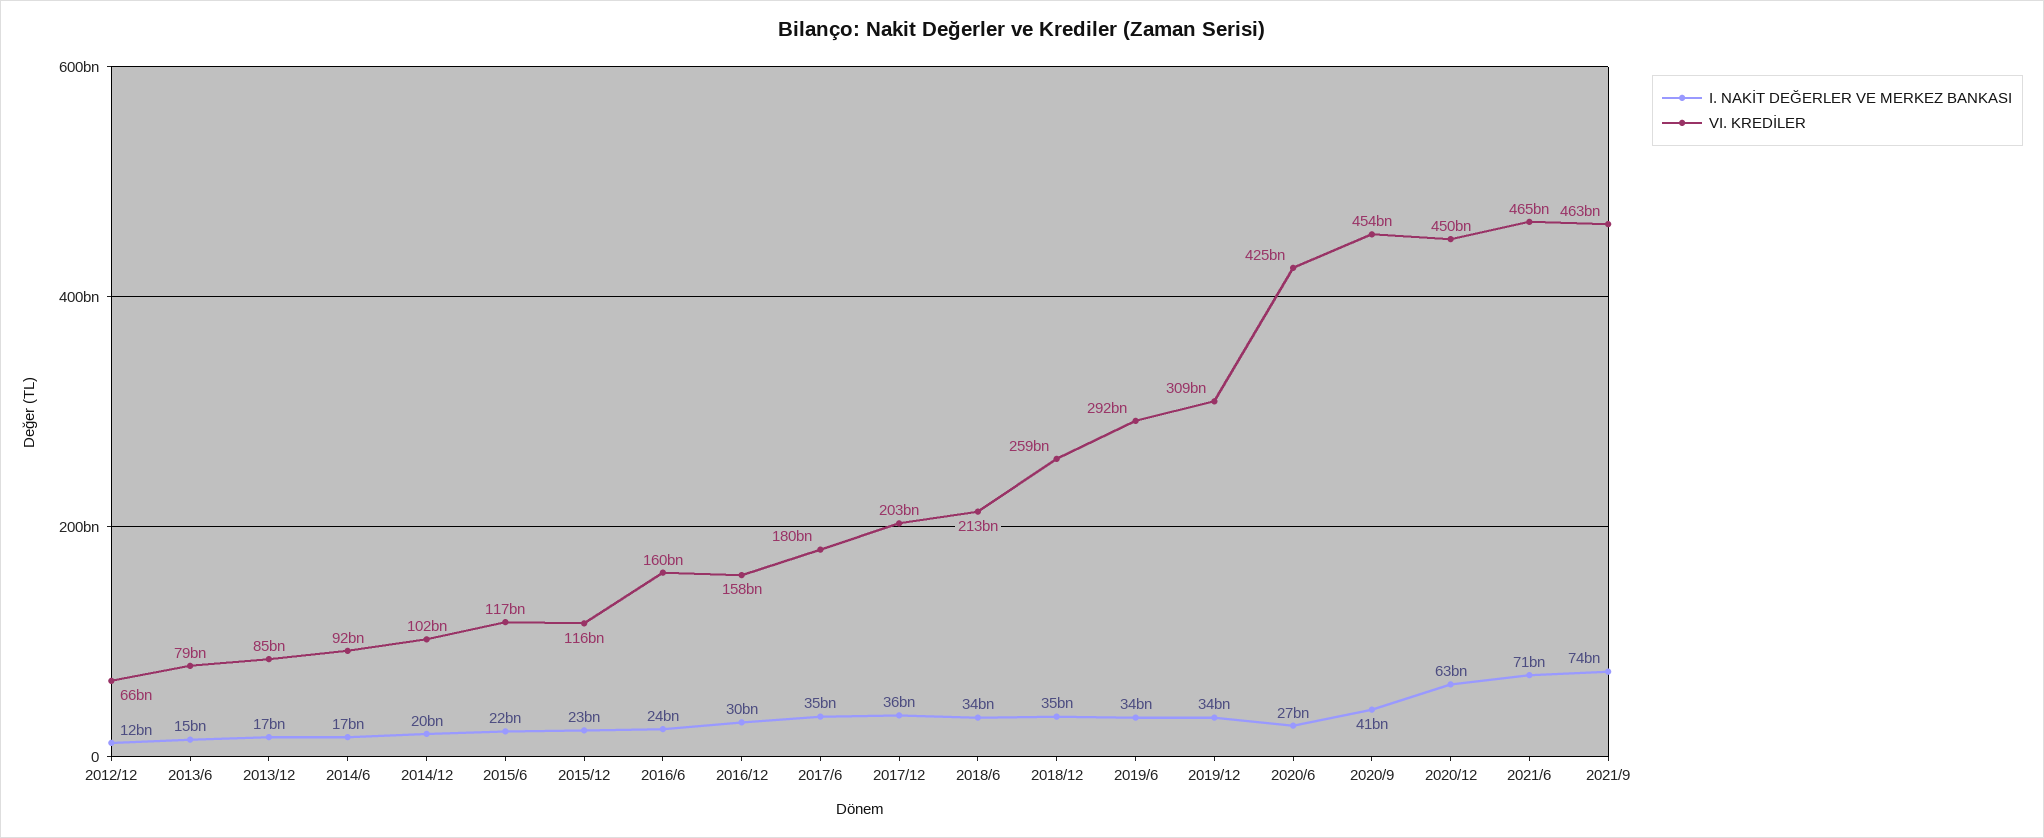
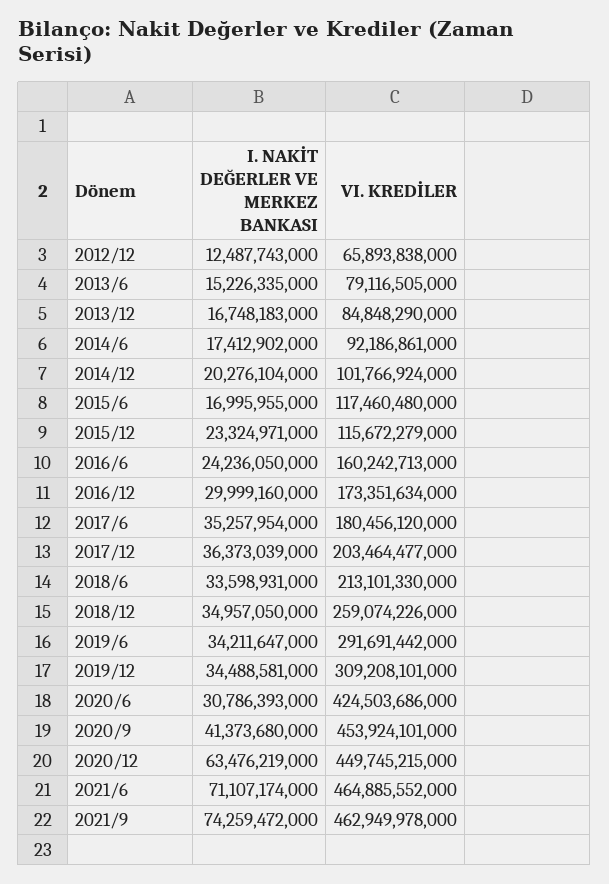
I. NAKİT DEĞERLER VE MERKEZ BANKASI, 2015/6: 22000000000 -> 16995955000
VI. KREDİLER, 2016/12: 158000000000 -> 173351634000
I. NAKİT DEĞERLER VE MERKEZ BANKASI, 2020/6: 27000000000 -> 30786393000

